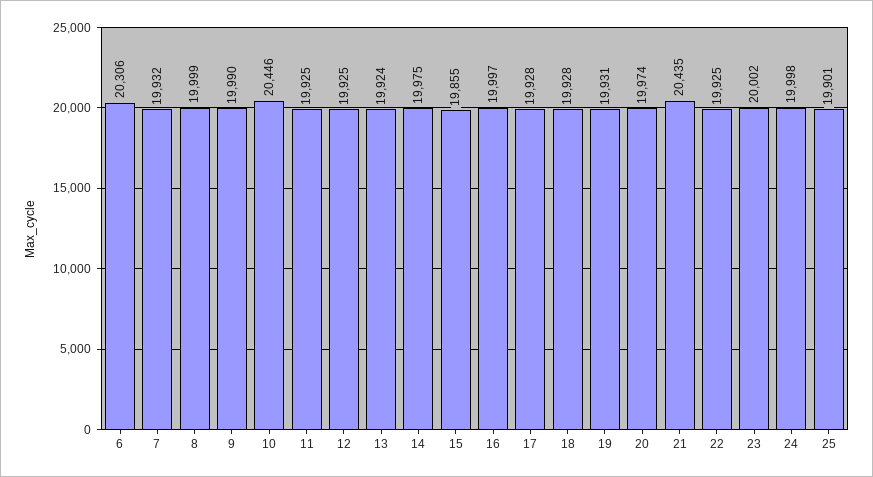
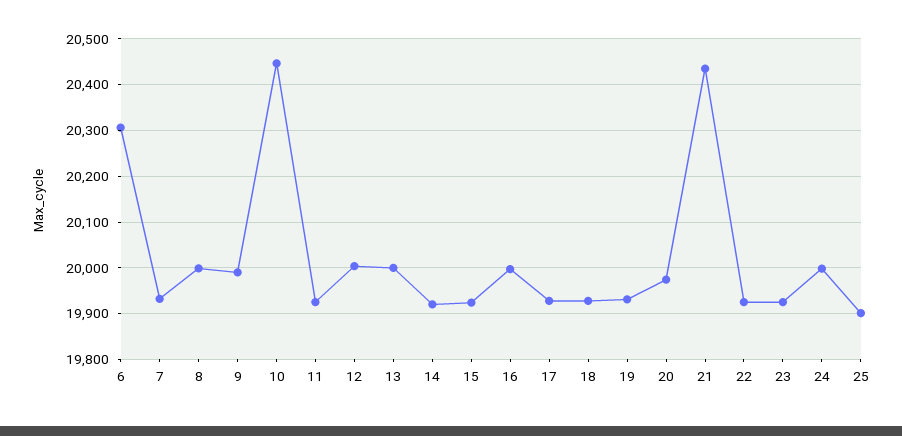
12: 19925 -> 20000
13: 19924 -> 20000
14: 19975 -> 19920
15: 19855 -> 19920
23: 20002 -> 19920

